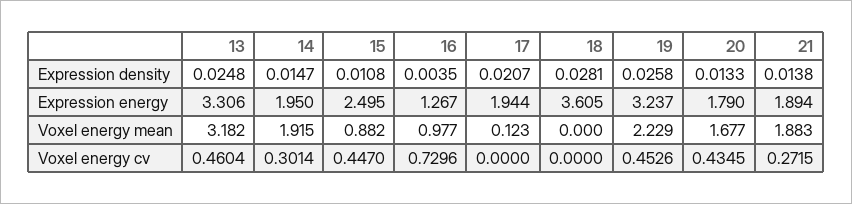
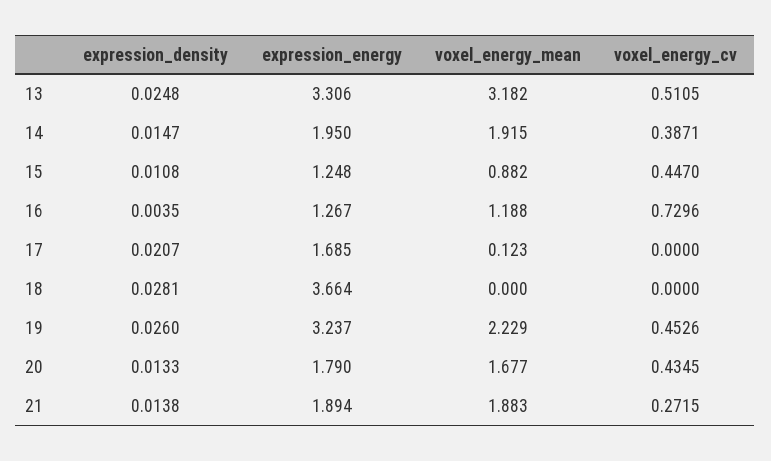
19, Expression density: 0.0258 -> 0.026
15, Expression energy: 2.495 -> 1.248
17, Expression energy: 1.944 -> 1.685
18, Expression energy: 3.605 -> 3.664
16, Voxel energy mean: 0.977 -> 1.188
13, Voxel energy cv: 0.4604 -> 0.5105
14, Voxel energy cv: 0.3014 -> 0.3871

